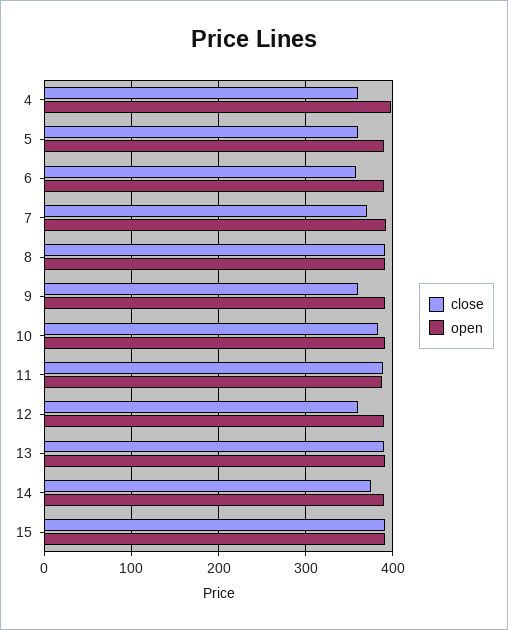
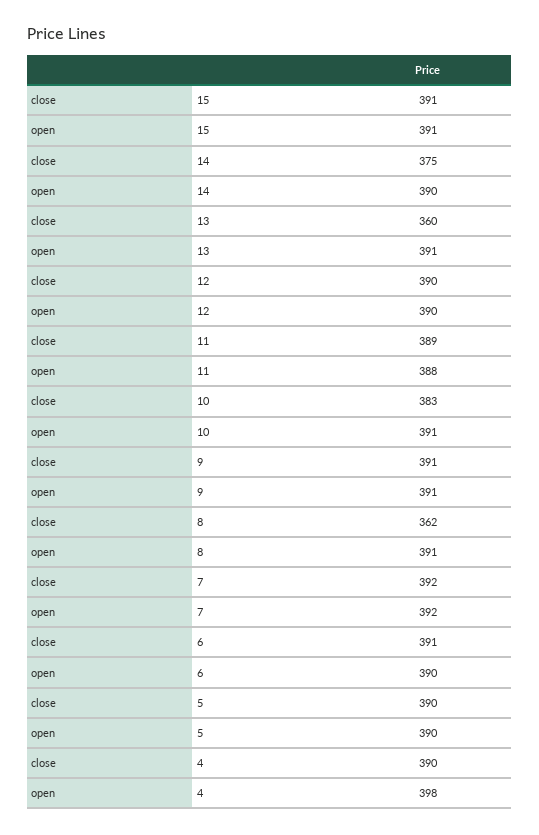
close, 4: 360 -> 390
close, 5: 360 -> 390
close, 6: 360 -> 391
close, 7: 370 -> 392
close, 8: 390 -> 362
close, 9: 360 -> 391
close, 12: 360 -> 390
close, 13: 390 -> 360

